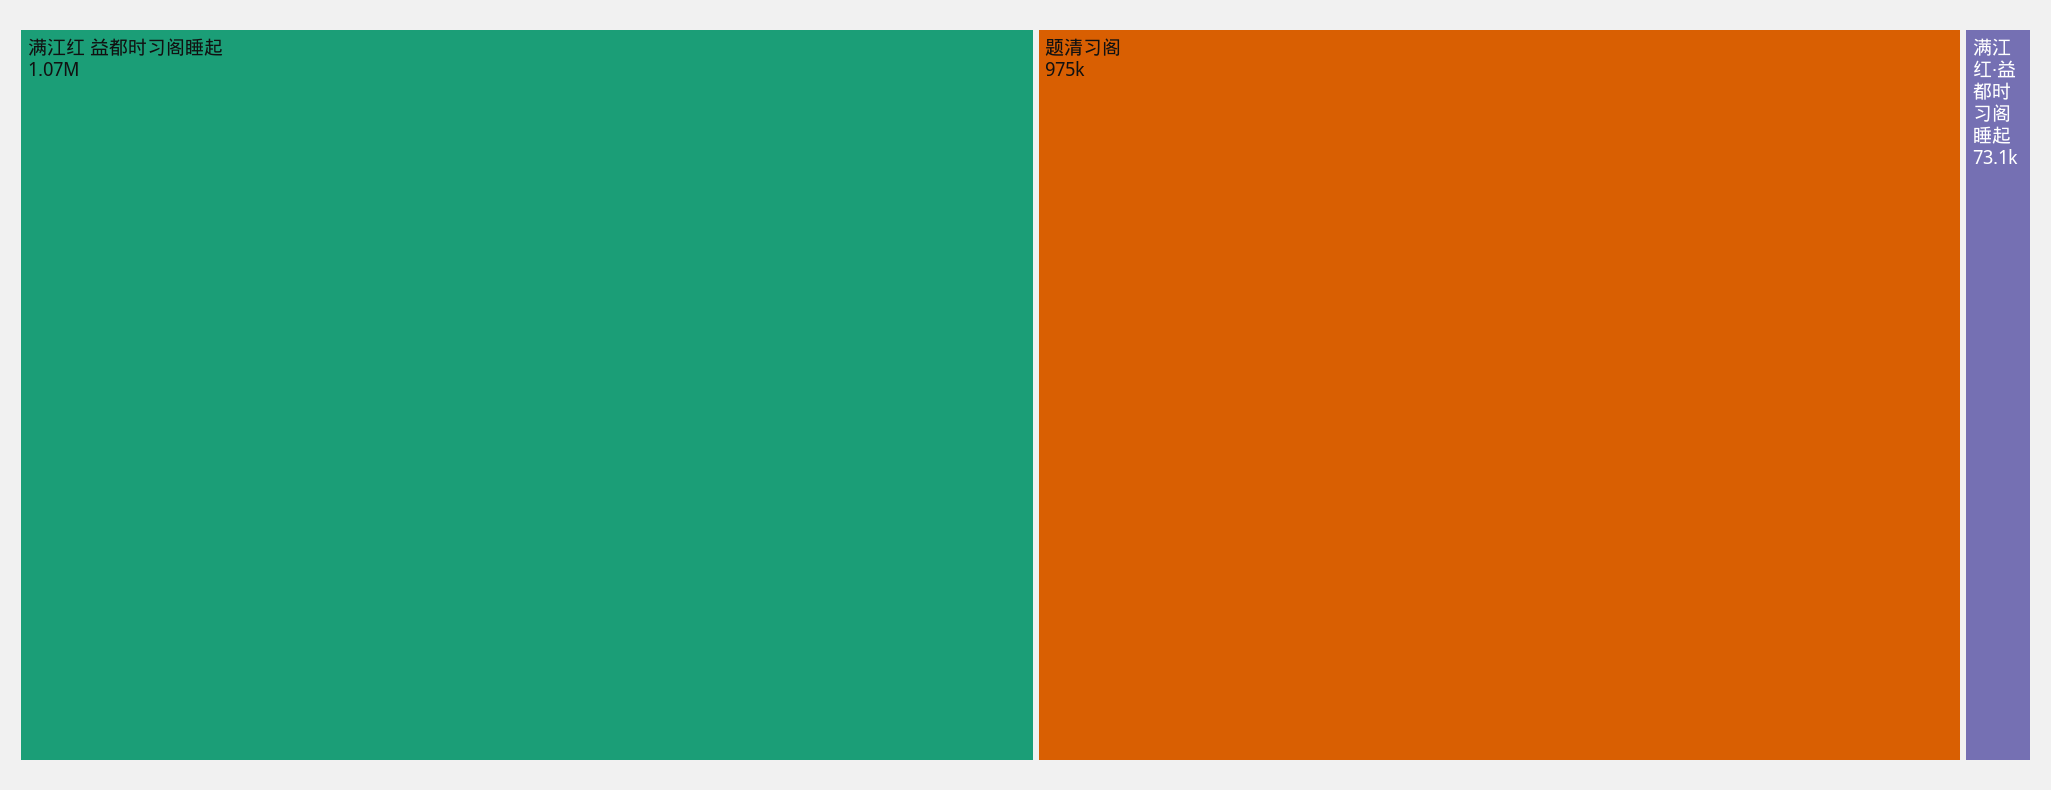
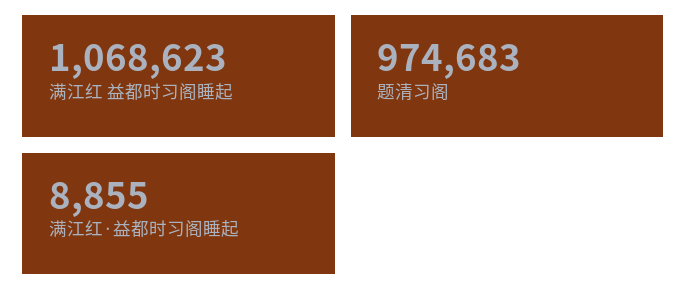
满江红·益都时习阁睡起: 73100 -> 8855

